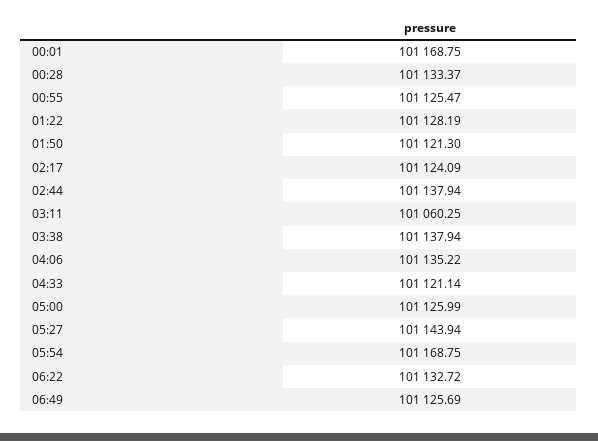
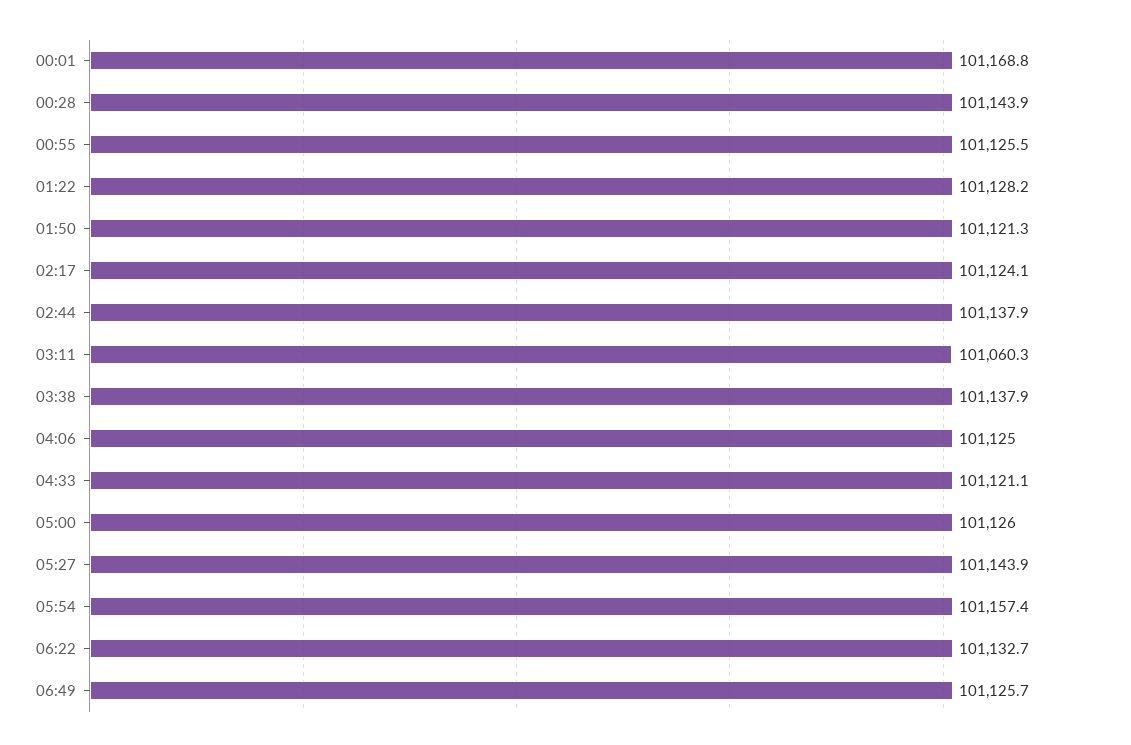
00:28: 101133.37 -> 101143.9
04:06: 101135.22 -> 101125
05:54: 101168.75 -> 101157.4

